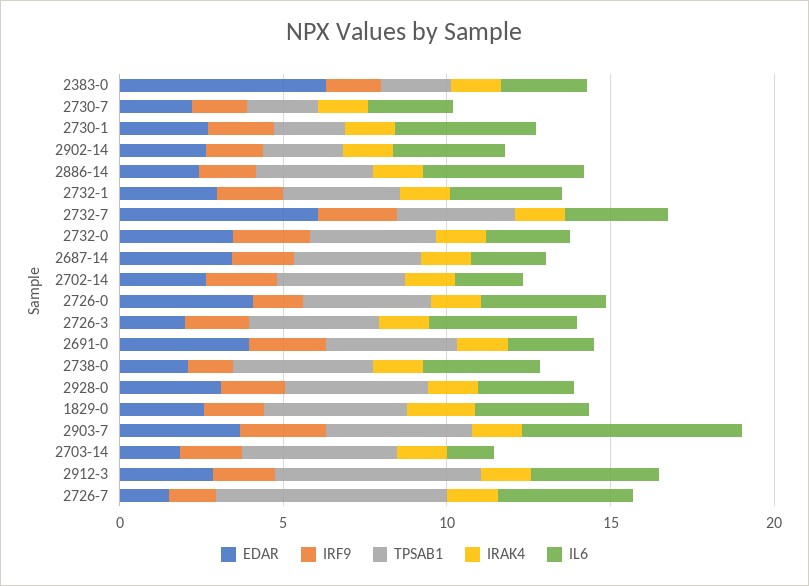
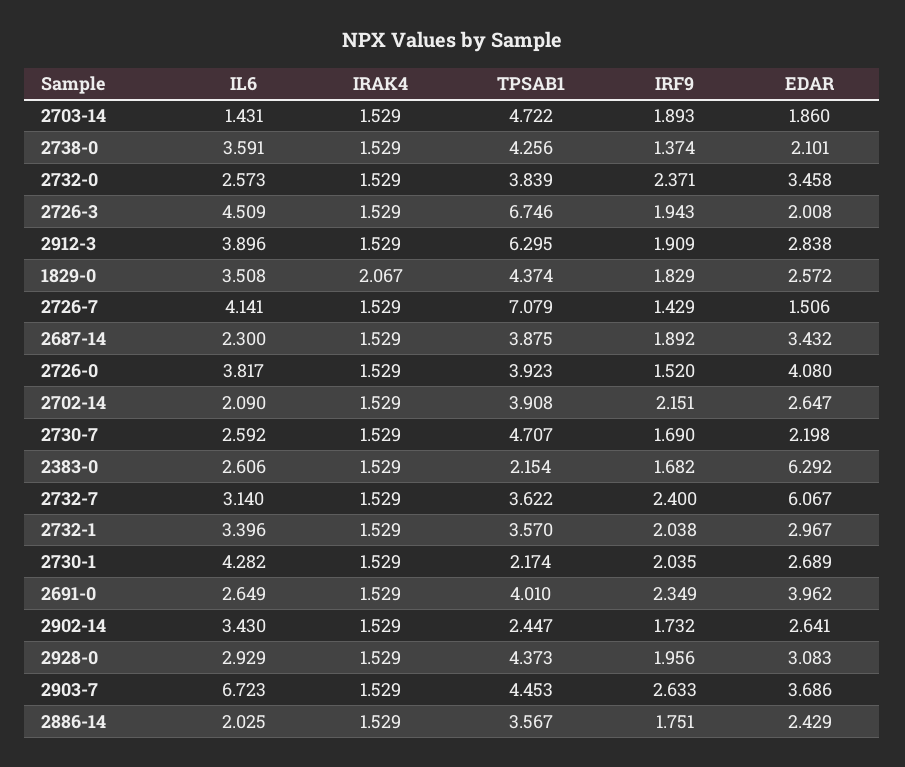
TPSAB1, 2730-7: 2 -> 4.707
IL6, 2886-14: 5 -> 2.025
TPSAB1, 2726-3: 4 -> 6.746

